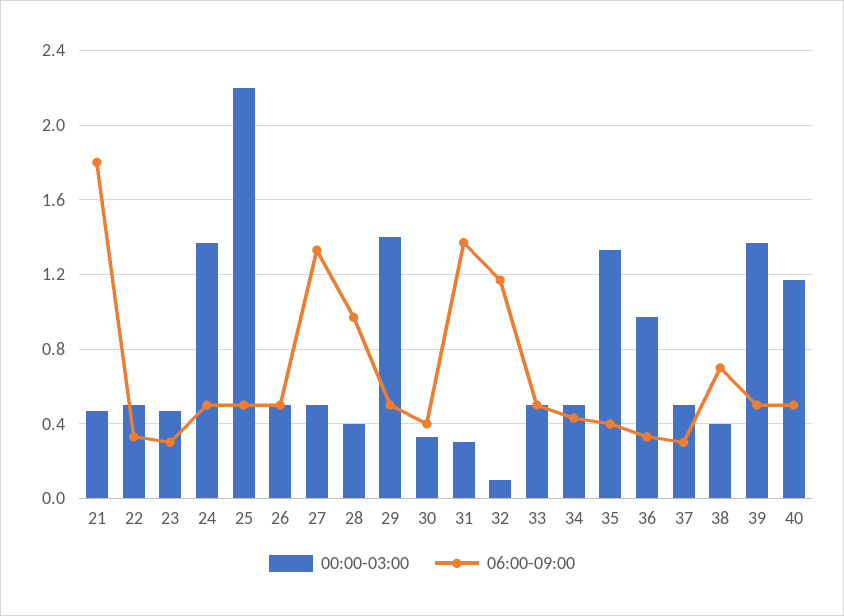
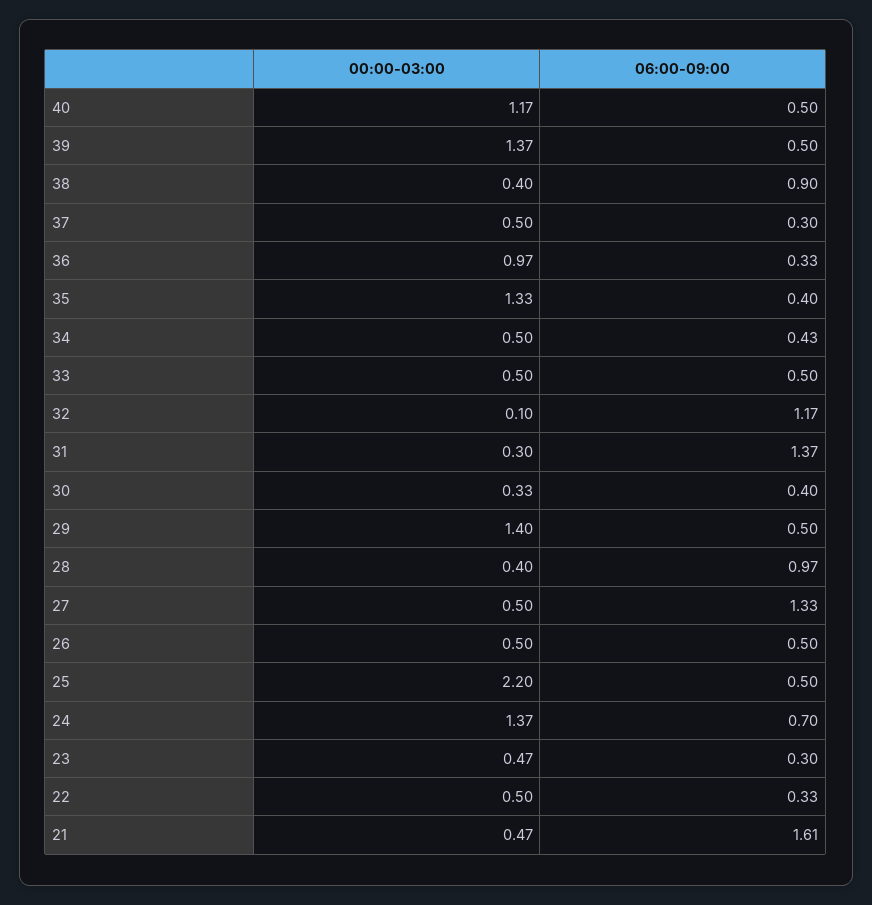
06:00-09:00, 21: 1.8 -> 1.61
06:00-09:00, 24: 0.5 -> 0.7
06:00-09:00, 38: 0.7 -> 0.9

